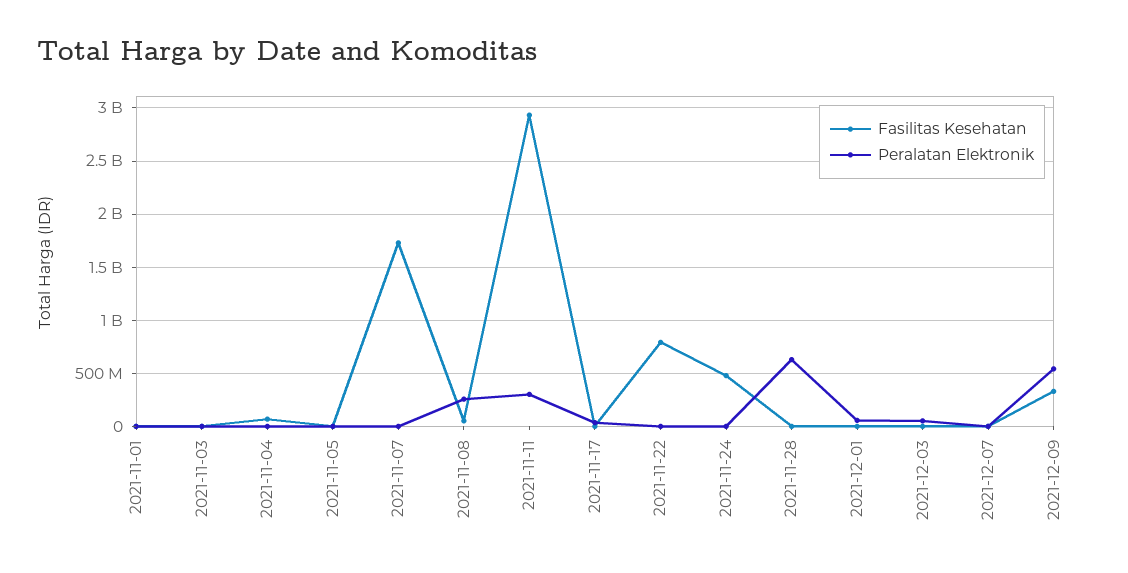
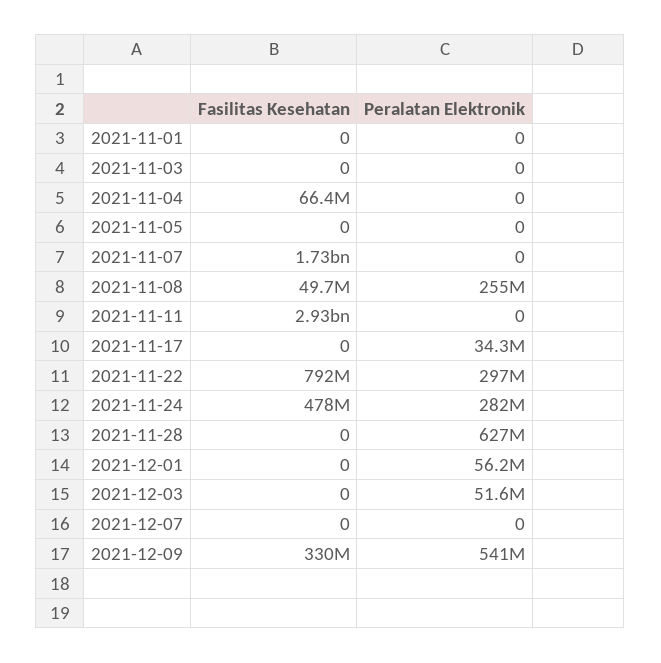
Peralatan Elektronik, 2021-11-11: 300000000 -> 0
Peralatan Elektronik, 2021-11-22: 0 -> 297000000
Peralatan Elektronik, 2021-11-24: 0 -> 282000000

